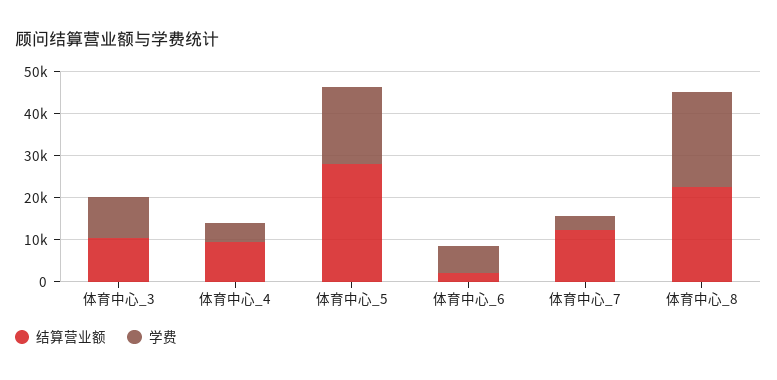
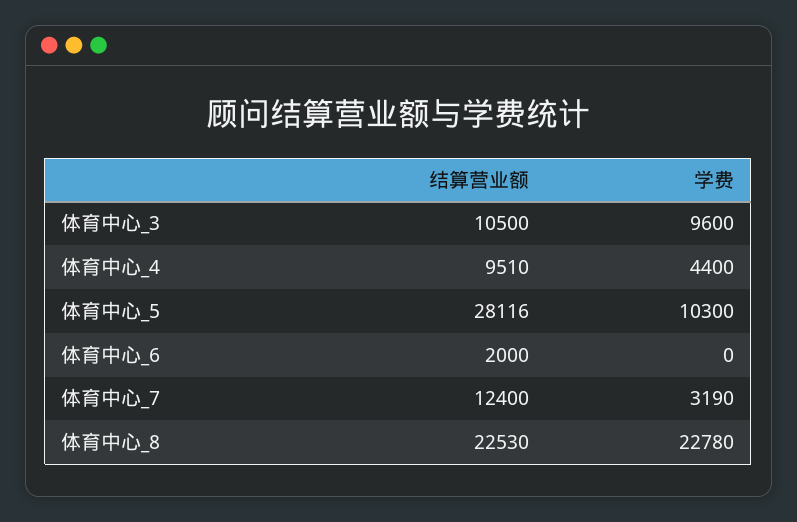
学费, 体育中心_5: 18000 -> 10300
学费, 体育中心_6: 6000 -> 0

